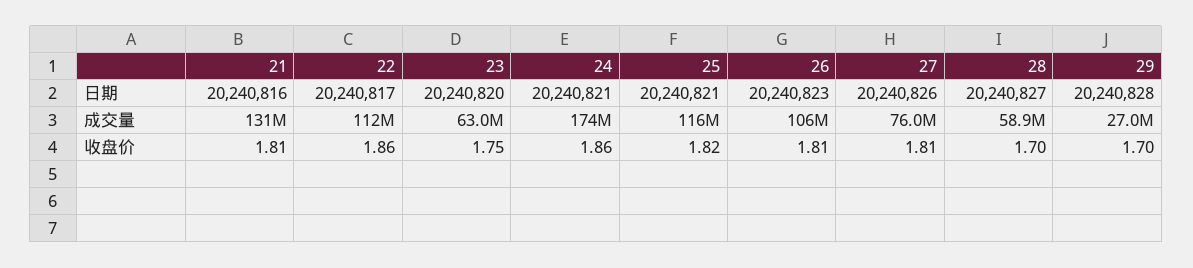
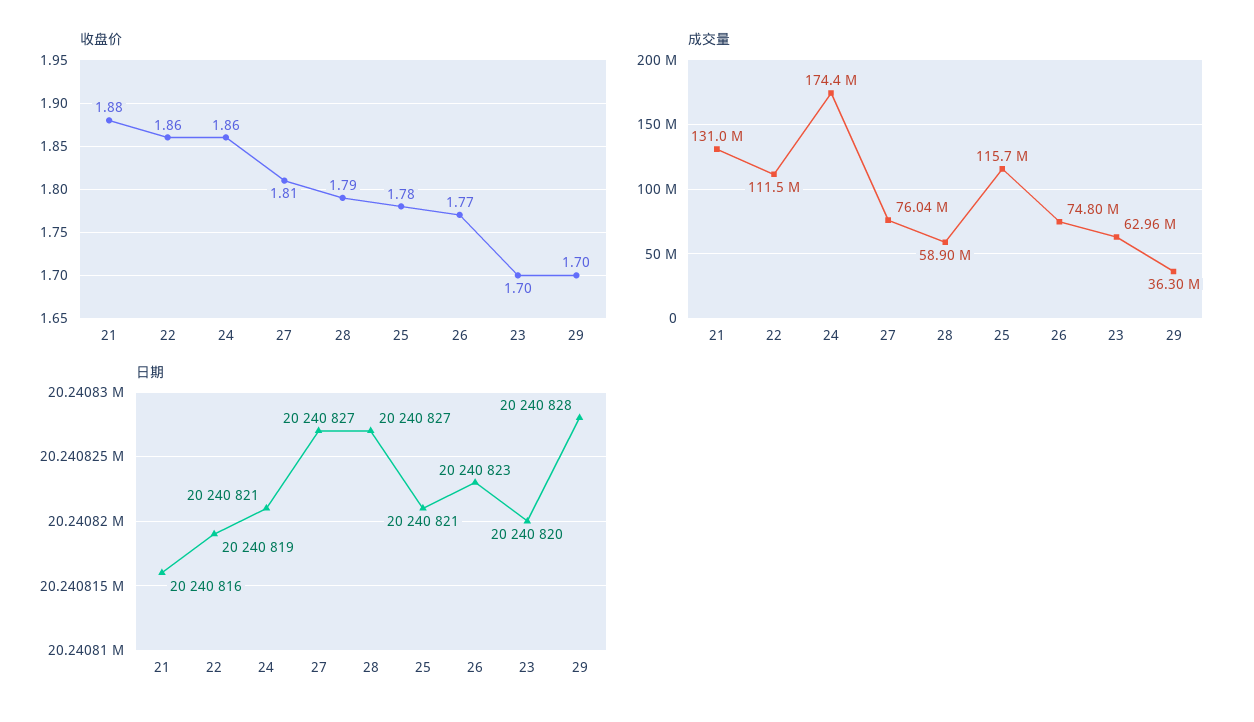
日期, 22: 20240817 -> 20240819
日期, 27: 20240826 -> 20240827
成交量, 26: 106000000 -> 74800000
成交量, 29: 27000000 -> 36300000
收盘价, 21: 1.81 -> 1.88
收盘价, 23: 1.75 -> 1.7
收盘价, 25: 1.82 -> 1.78
收盘价, 26: 1.81 -> 1.77
收盘价, 28: 1.7 -> 1.79

